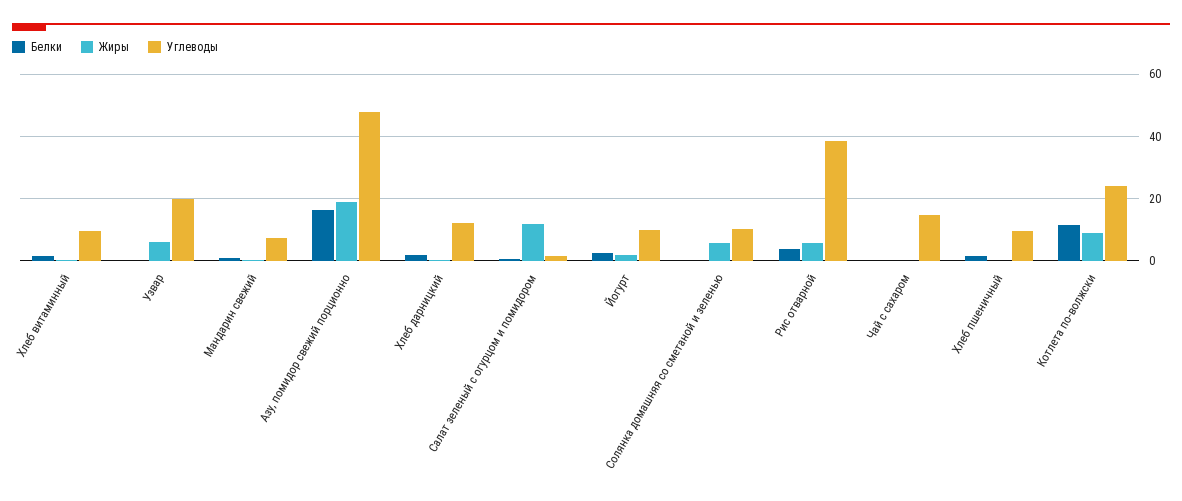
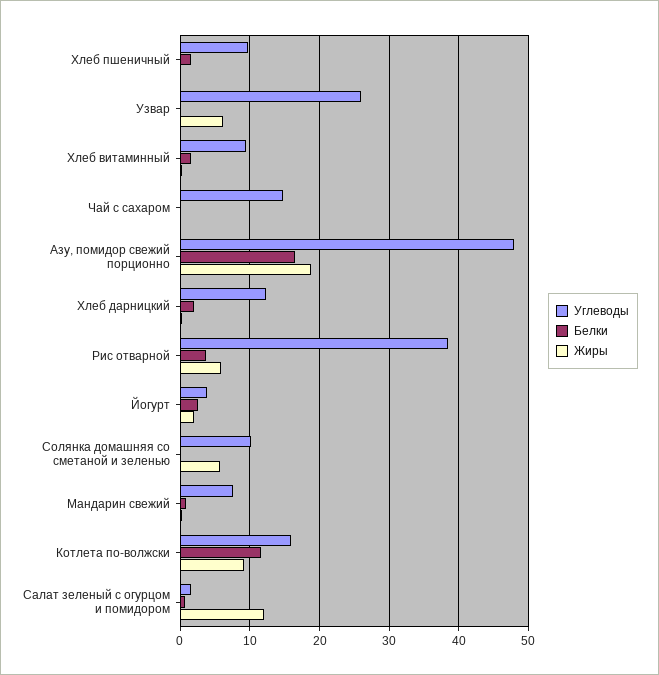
Углеводы, Узвар: 20 -> 26
Углеводы, Йогурт: 10 -> 4
Углеводы, Котлета по-волжски: 24 -> 16

